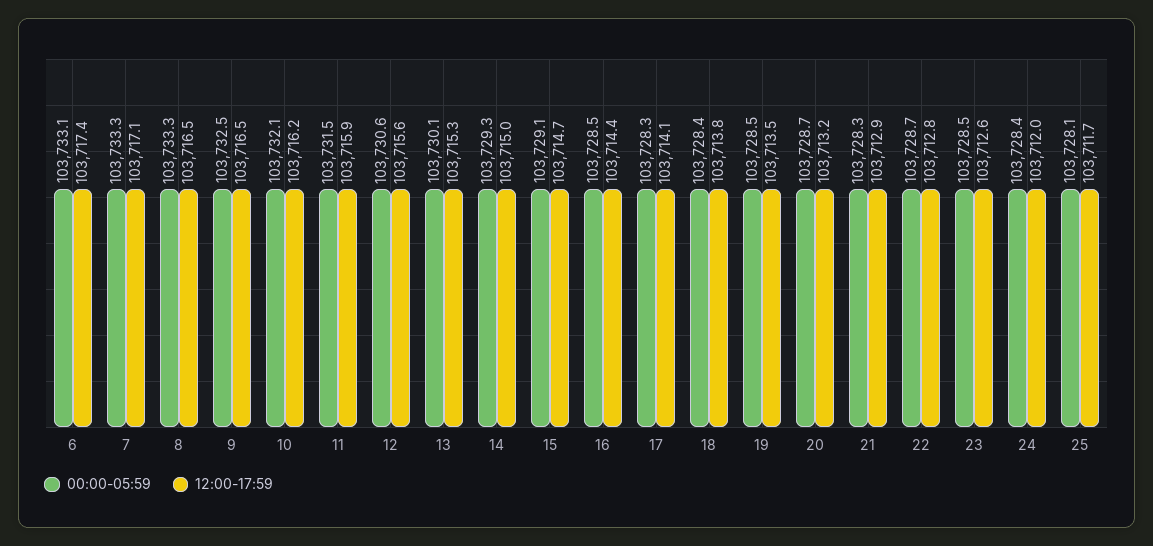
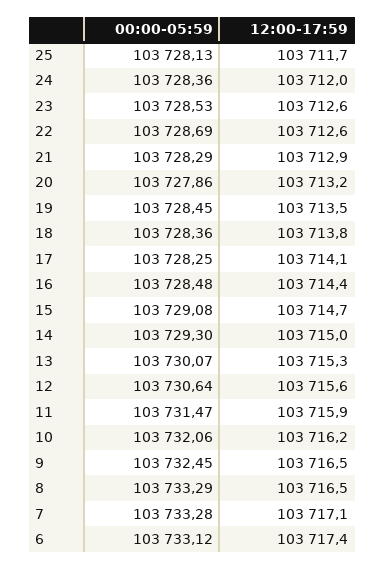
00:00-05:59, 20: 103728.7 -> 103727.86
12:00-17:59, 22: 103712.8 -> 103712.6

